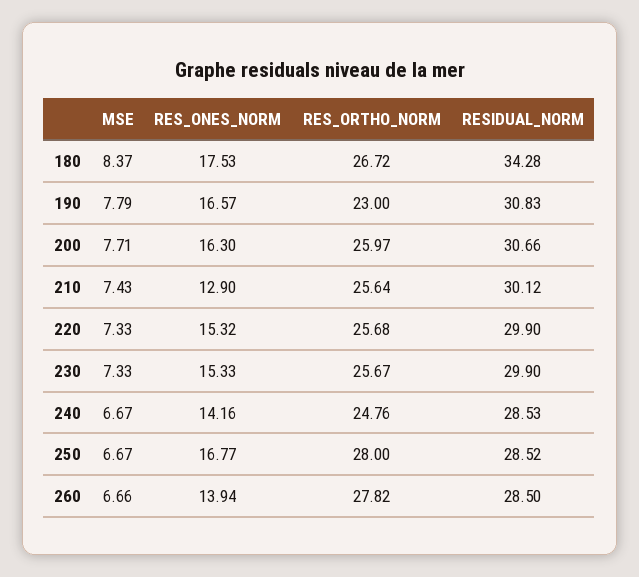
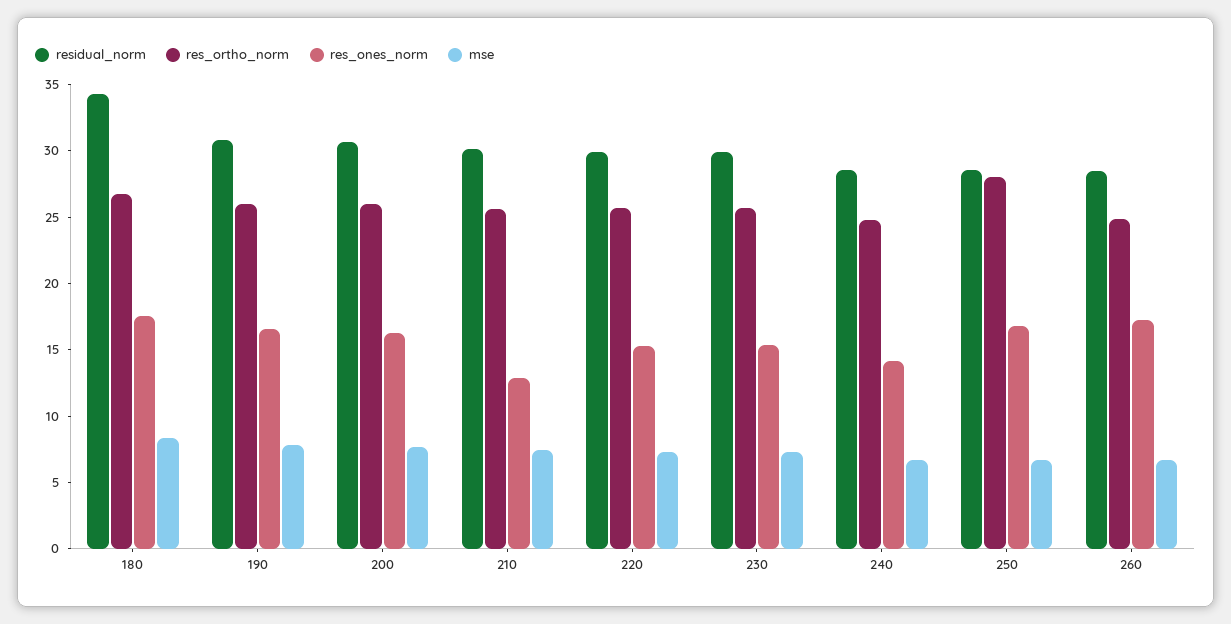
RES_ORTHO_NORM, 190: 23 -> 26
RES_ONES_NORM, 260: 13.94 -> 17
RES_ORTHO_NORM, 260: 27.82 -> 25

